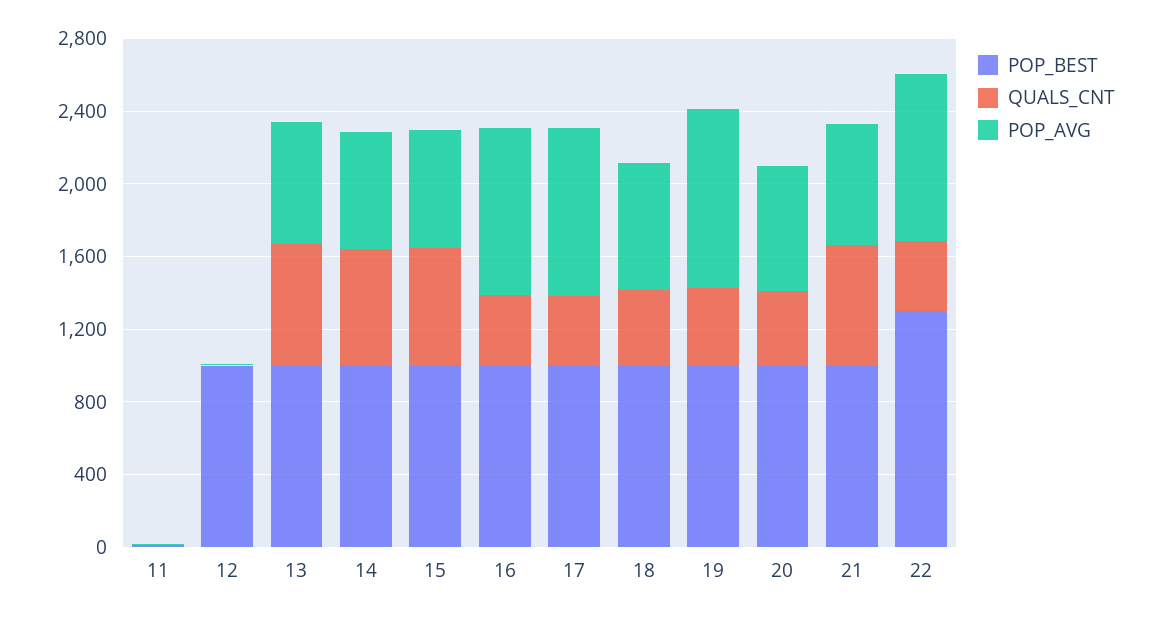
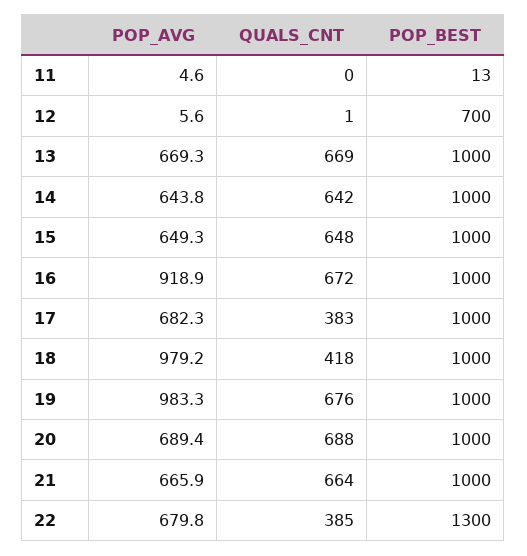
POP_BEST, 12: 1000 -> 700
QUALS_CNT, 16: 400 -> 672
POP_AVG, 17: 900 -> 682.3
POP_AVG, 18: 700 -> 979.2
QUALS_CNT, 19: 400 -> 676
QUALS_CNT, 20: 400 -> 688
POP_AVG, 22: 900 -> 679.8

